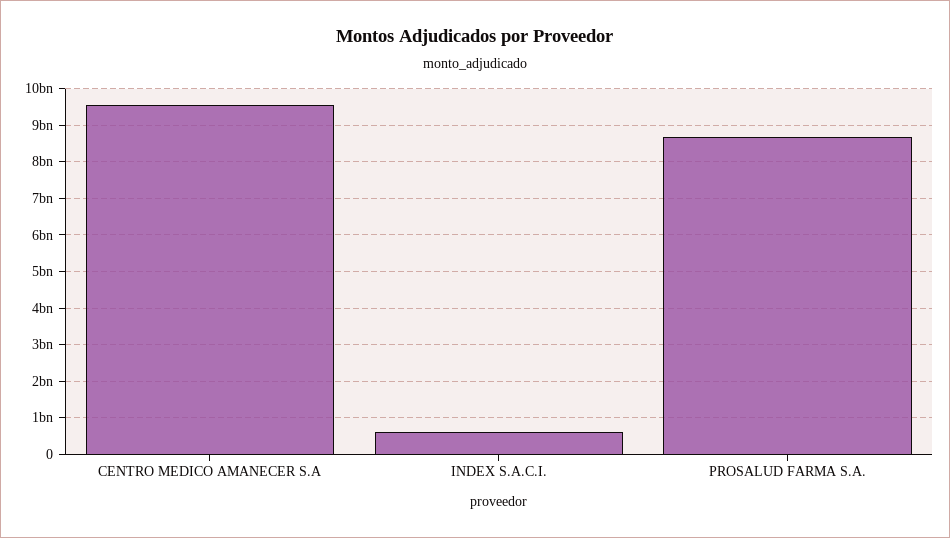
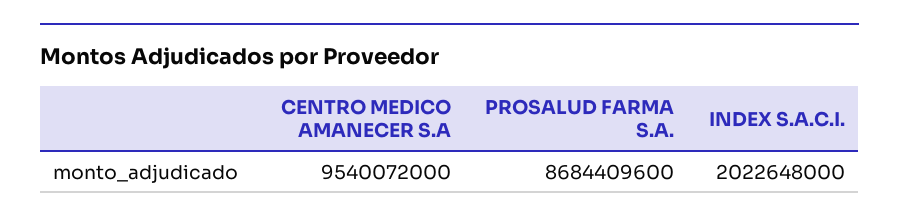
INDEX S.A.C.I.: 600000000 -> 2022648000

